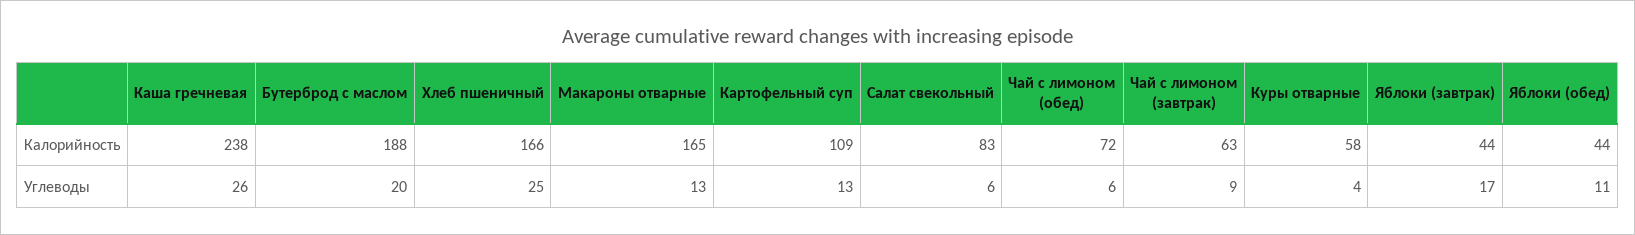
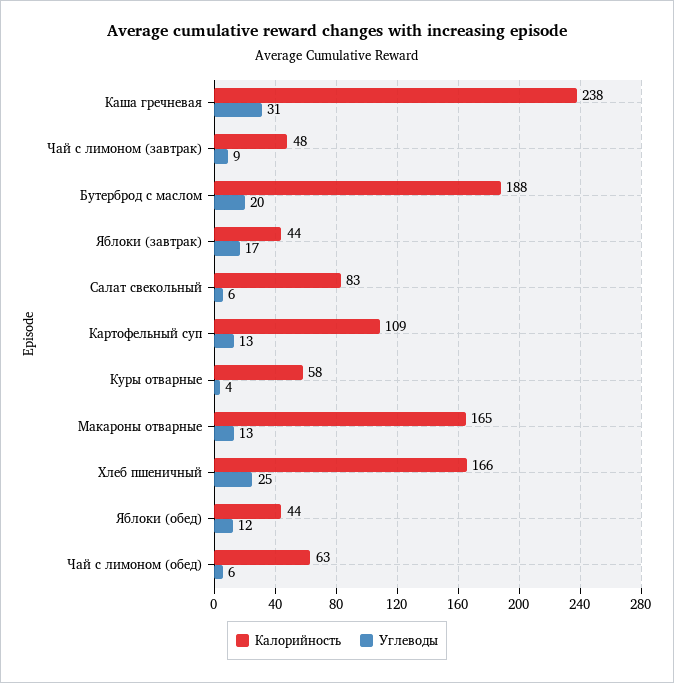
Калорийность, Чай с лимоном (обед): 72 -> 63
Калорийность, Чай с лимоном (завтрак): 63 -> 48
Углеводы, Каша гречневая: 26 -> 31
Углеводы, Яблоки (обед): 11 -> 12

